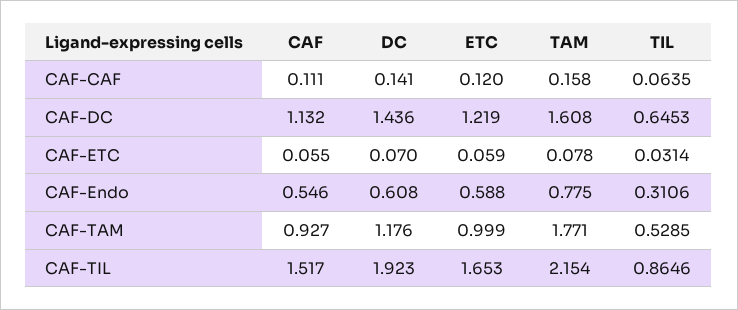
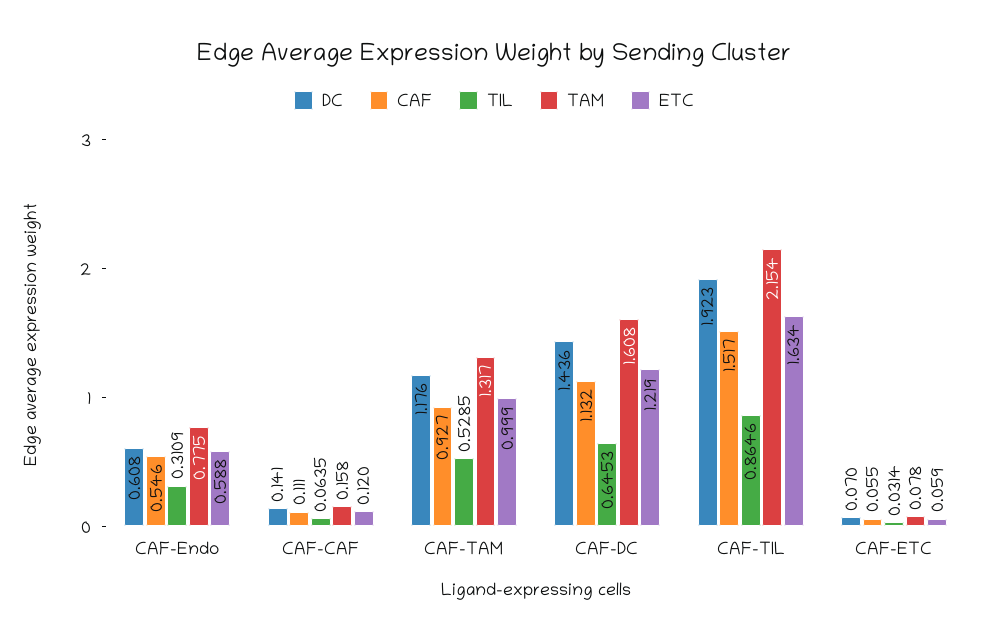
TIL, CAF-Endo: 0.3106 -> 0.3109
TAM, CAF-TAM: 1.771 -> 1.317
ETC, CAF-TIL: 1.653 -> 1.634

